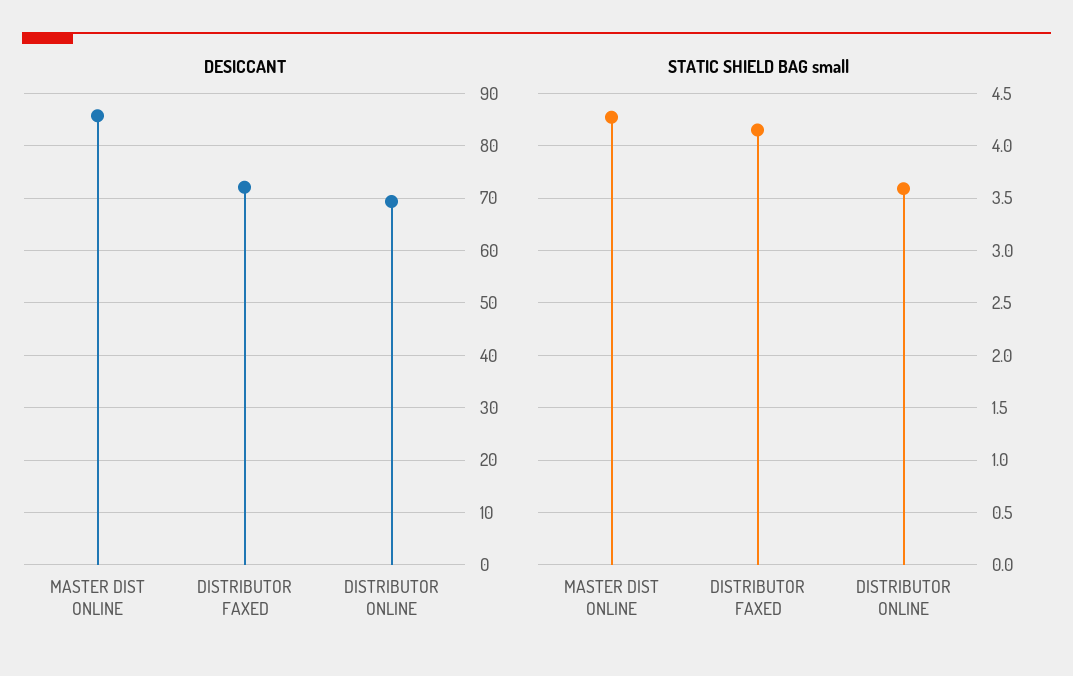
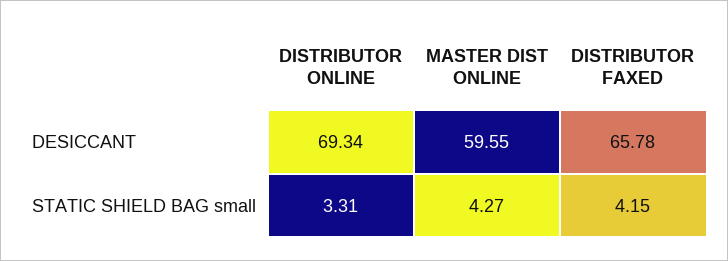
DESICCANT, MASTER DIST ONLINE: 86 -> 59.55
DESICCANT, DISTRIBUTOR FAXED: 72 -> 65.78
STATIC SHIELD BAG small, DISTRIBUTOR ONLINE: 3.6 -> 3.31

